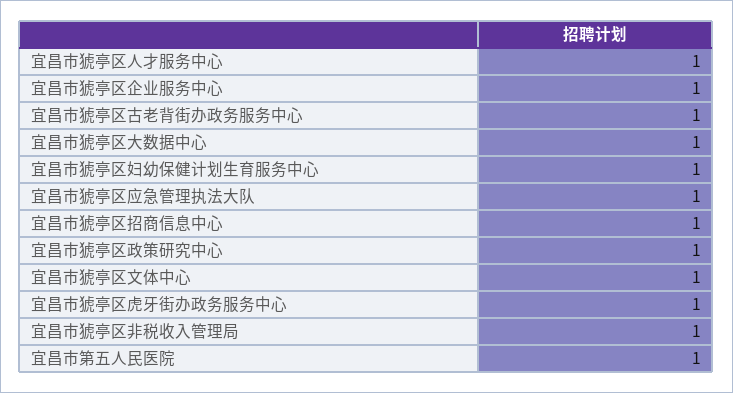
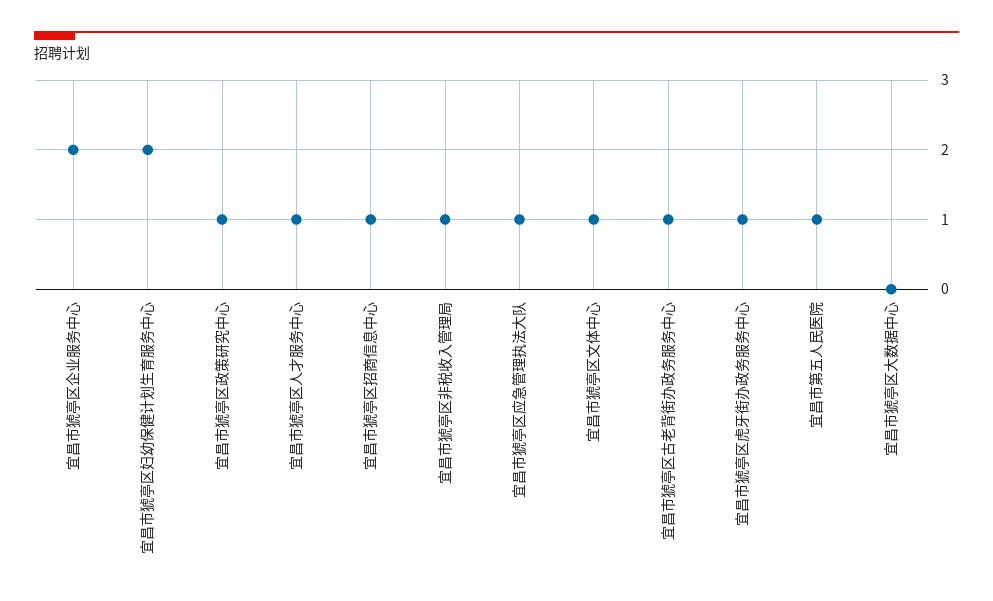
宜昌市猇亭区企业服务中心: 1 -> 2
宜昌市猇亭区大数据中心: 1 -> 0
宜昌市猇亭区妇幼保健计划生育服务中心: 1 -> 2

